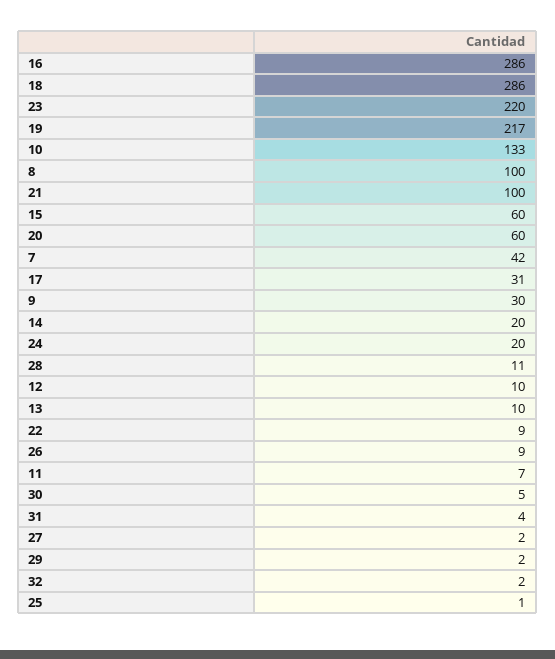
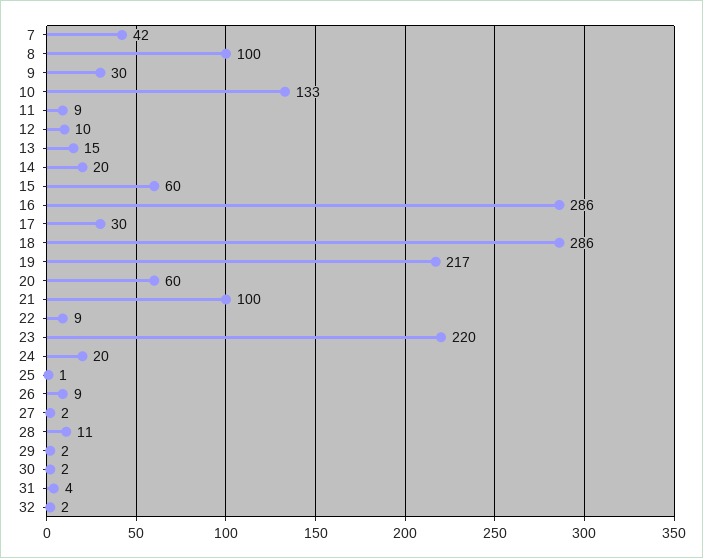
17: 31 -> 30
13: 10 -> 15
11: 7 -> 9
30: 5 -> 2

